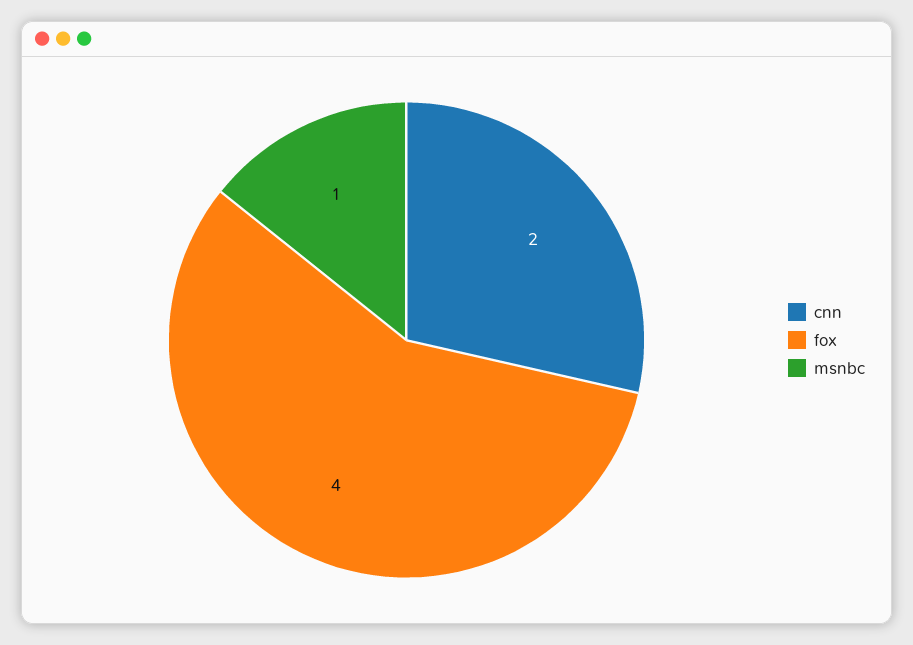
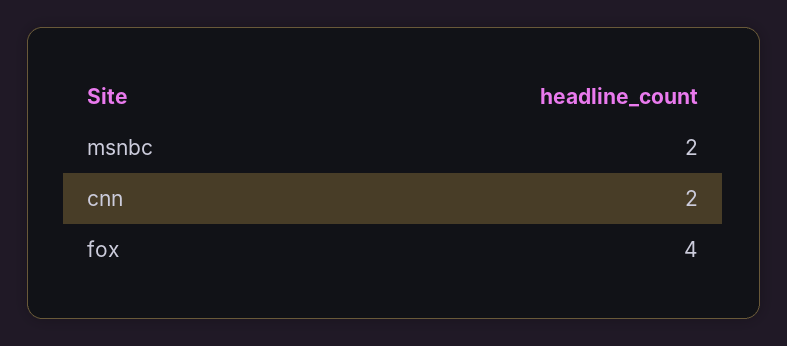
msnbc: 1 -> 2

